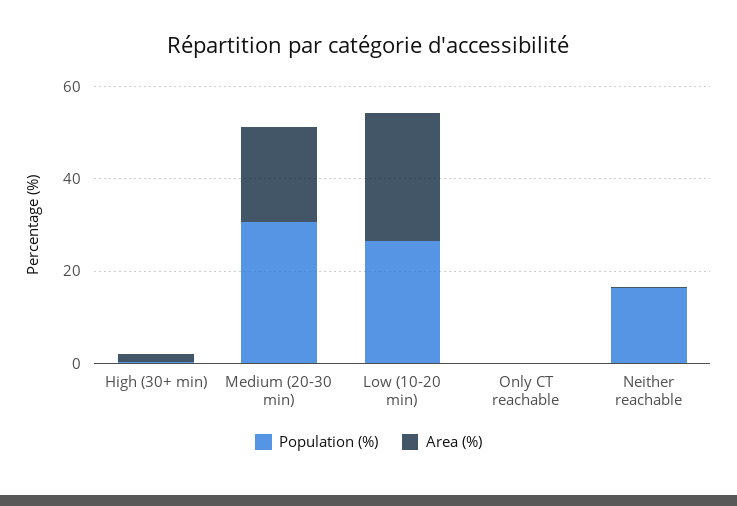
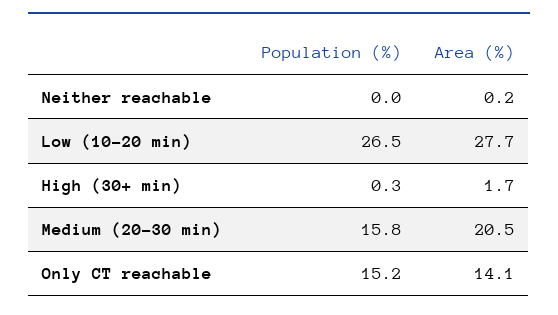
Population (%), Medium (20-30 min): 30 -> 15.8
Population (%), Only CT reachable: 0 -> 15.2
Area (%), Only CT reachable: 0 -> 14.1
Population (%), Neither reachable: 15 -> 0

